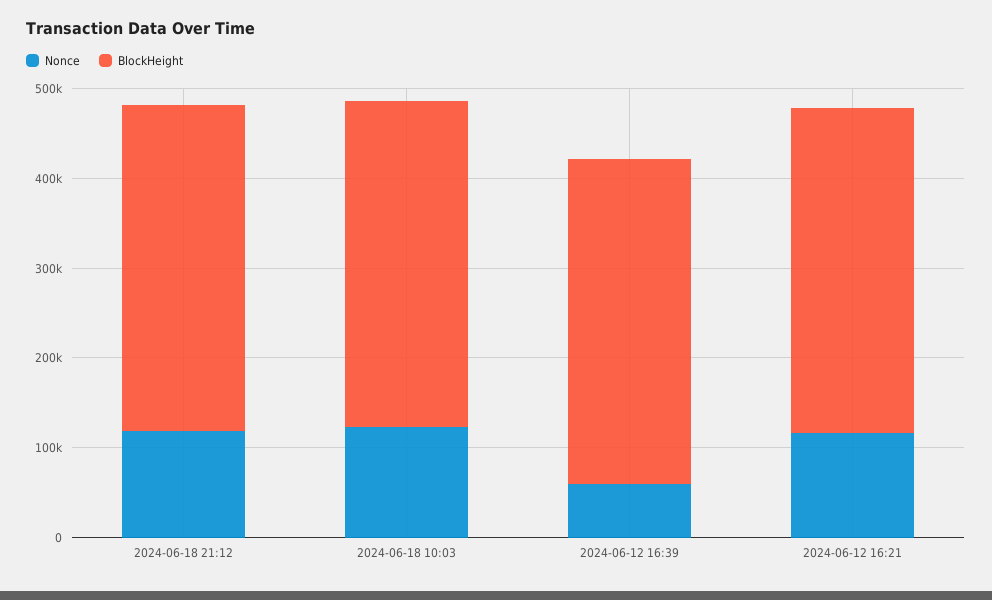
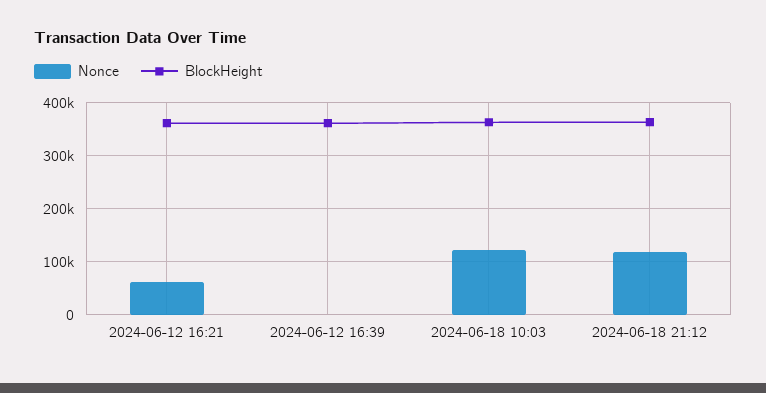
Nonce, 2024-06-12 16:39: 60000 -> 0
Nonce, 2024-06-12 16:21: 120000 -> 60000

